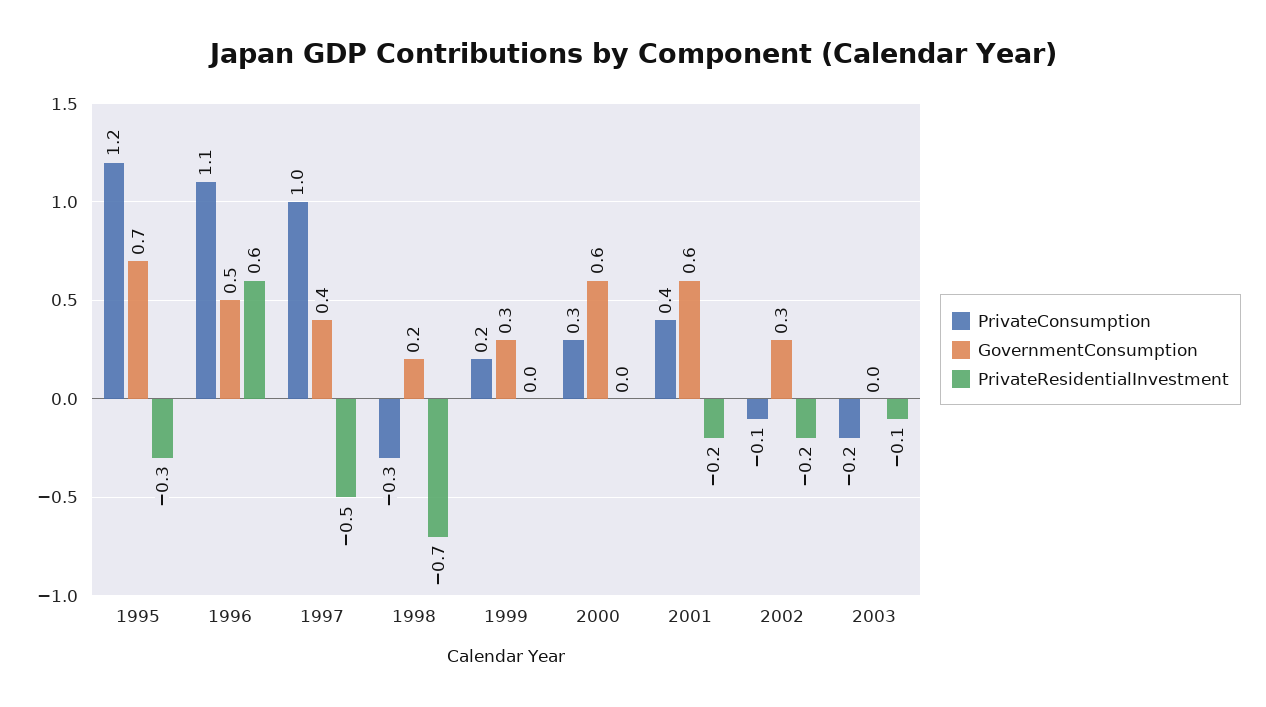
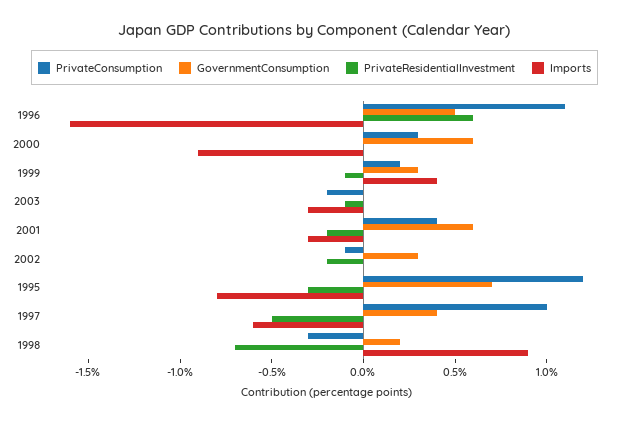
PrivateResidentialInvestment, 1999: 0 -> -0.1
Imports, 1996: none -> -1.6
Imports, 2000: none -> -0.9
Imports, 1999: none -> 0.4
Imports, 2003: none -> -0.3
Imports, 2001: none -> -0.3
Imports, 2002: none -> 0
Imports, 1995: none -> -0.8
Imports, 1997: none -> -0.6
Imports, 1998: none -> 0.9

